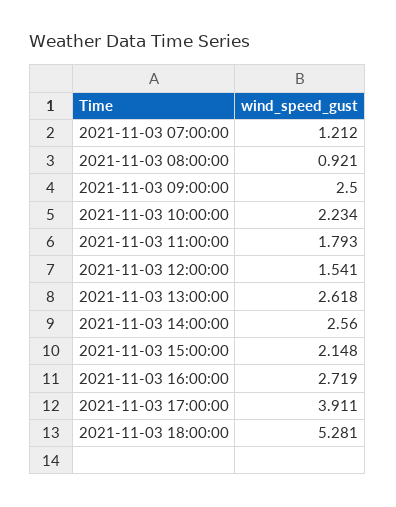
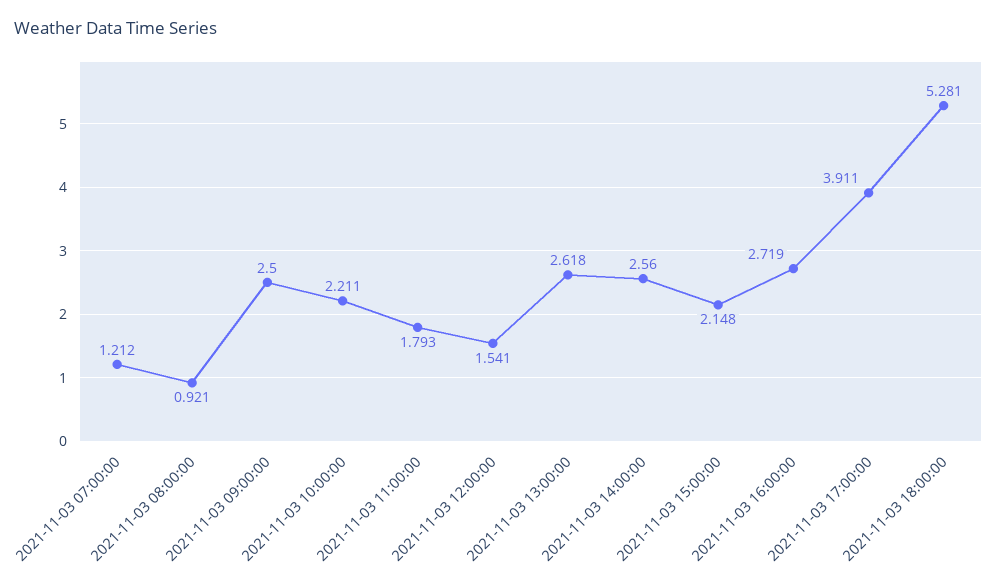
2021-11-03 10:00:00: 2.234 -> 2.211

